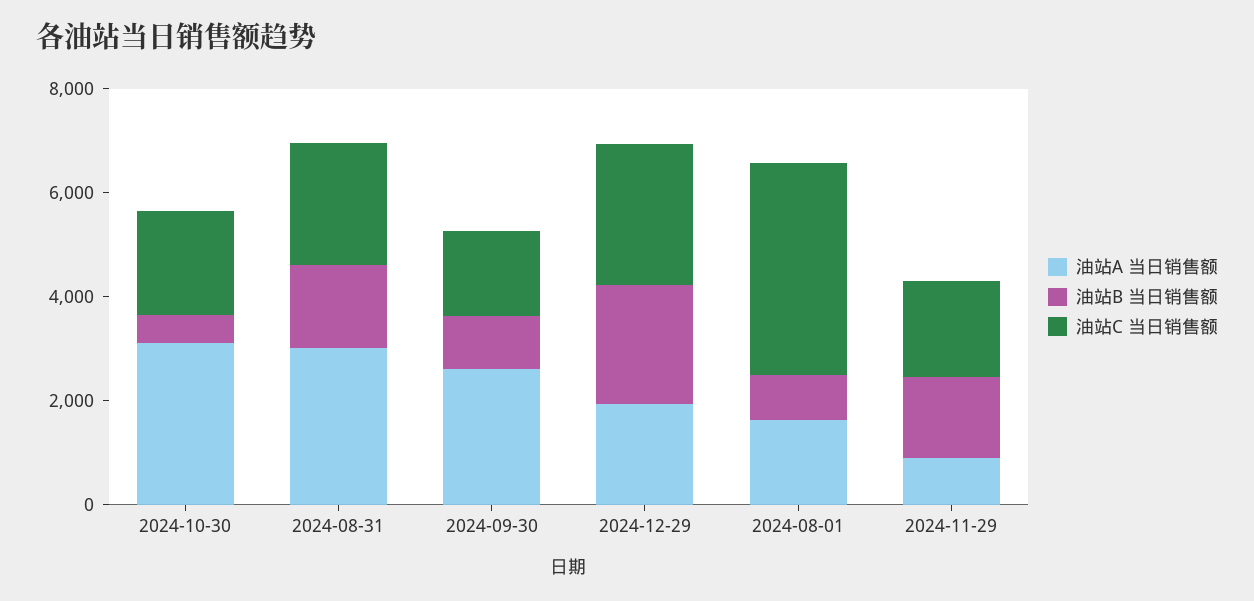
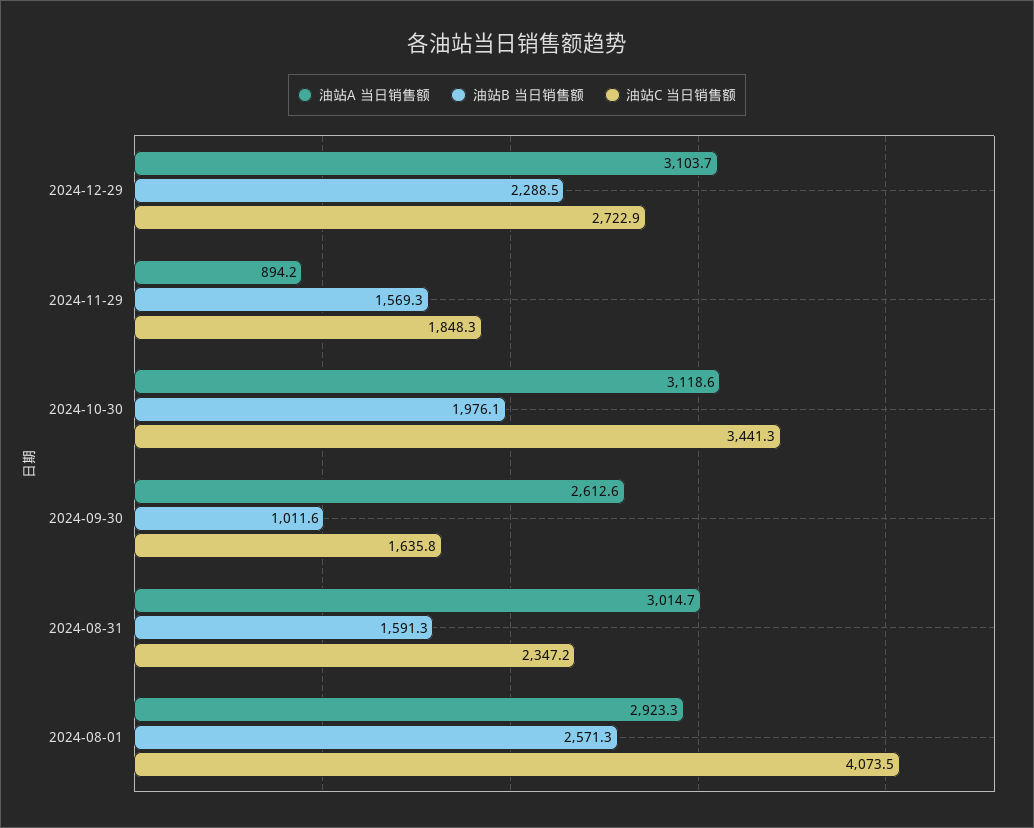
油站B 当日销售额, 2024-10-30: 500 -> 1976.1
油站C 当日销售额, 2024-10-30: 2000 -> 3441.3
油站A 当日销售额, 2024-12-29: 2000 -> 3103.7
油站A 当日销售额, 2024-08-01: 1500 -> 2923.3
油站B 当日销售额, 2024-08-01: 1000 -> 2571.3

